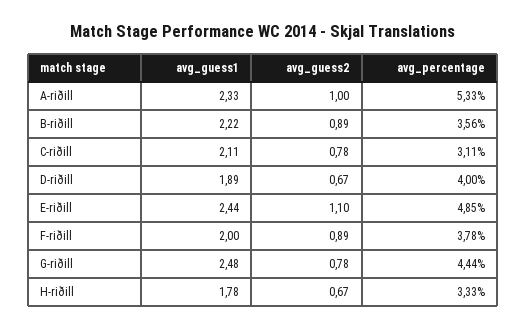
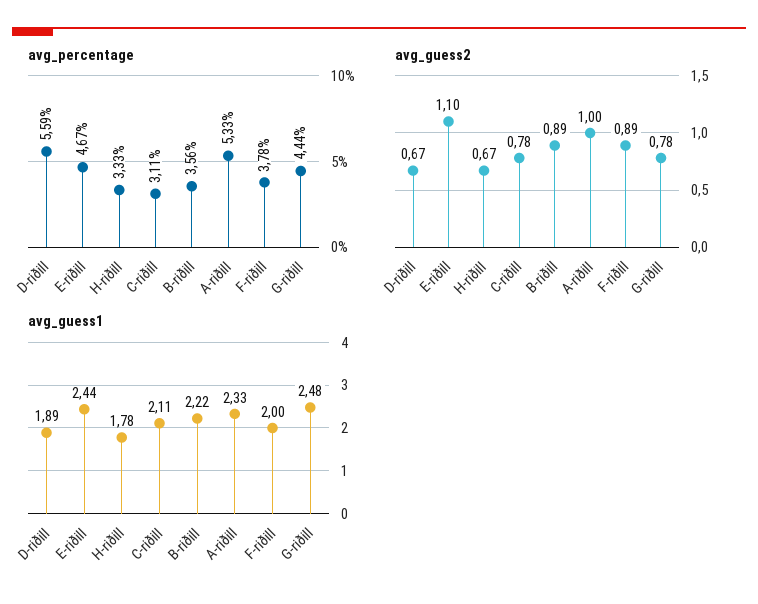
avg_percentage, D-riðill: 4 -> 5.59
avg_percentage, E-riðill: 4.85 -> 4.67

